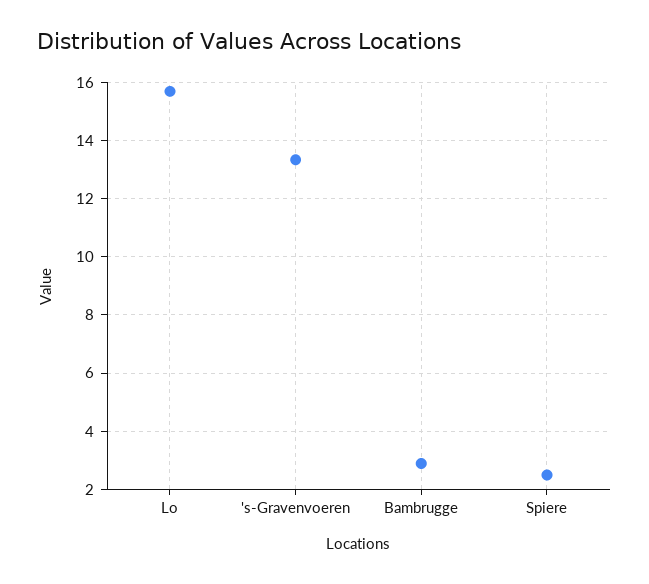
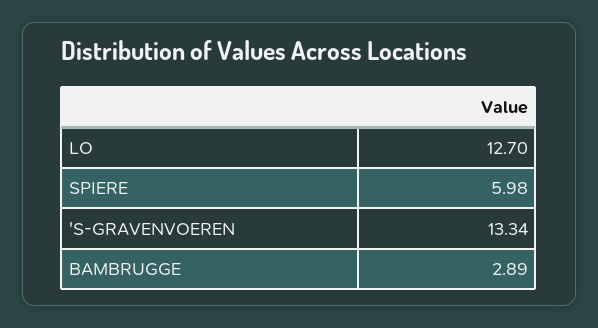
Lo: 15.75 -> 12.7
Spiere: 2.5 -> 5.98

